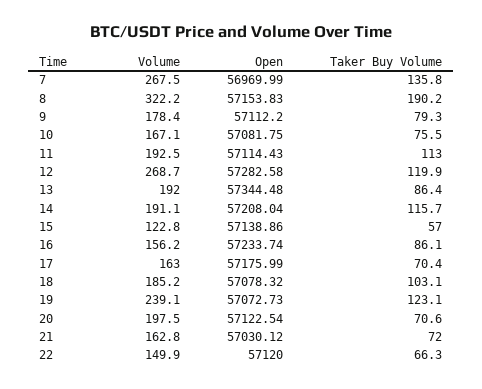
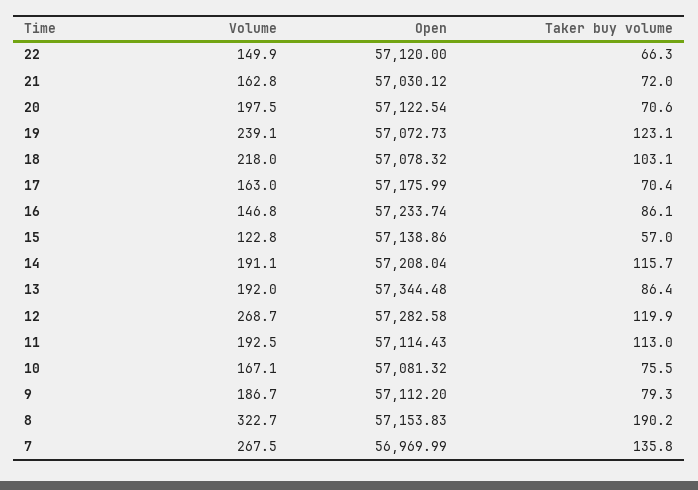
Volume, 8: 322.2 -> 322.7
Volume, 9: 178.4 -> 186.7
Open, 10: 57081.75 -> 57081.32
Volume, 16: 156.2 -> 146.8
Volume, 18: 185.2 -> 218

